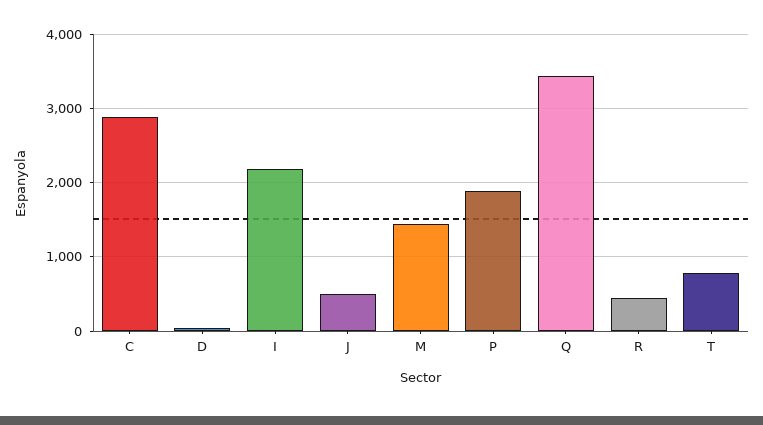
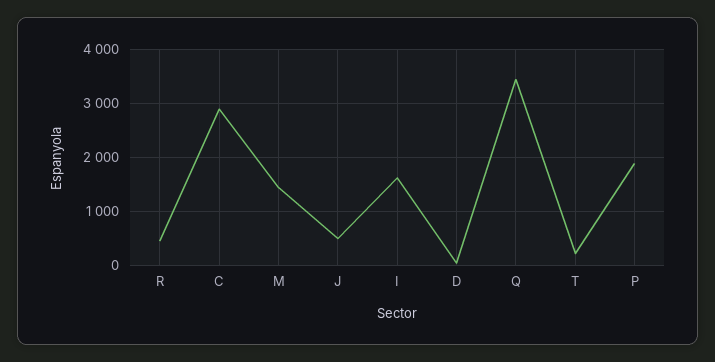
I: 2200 -> 1600
T: 800 -> 200

